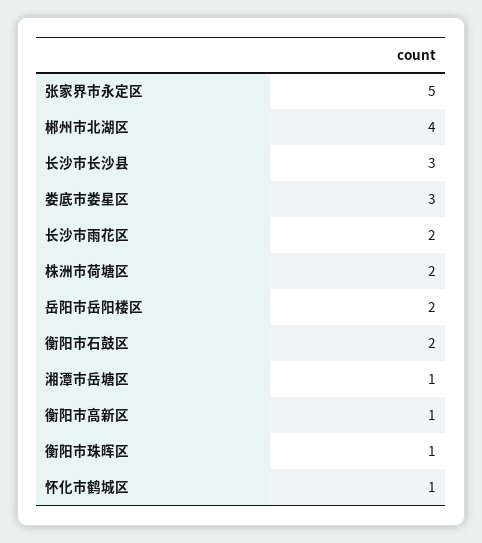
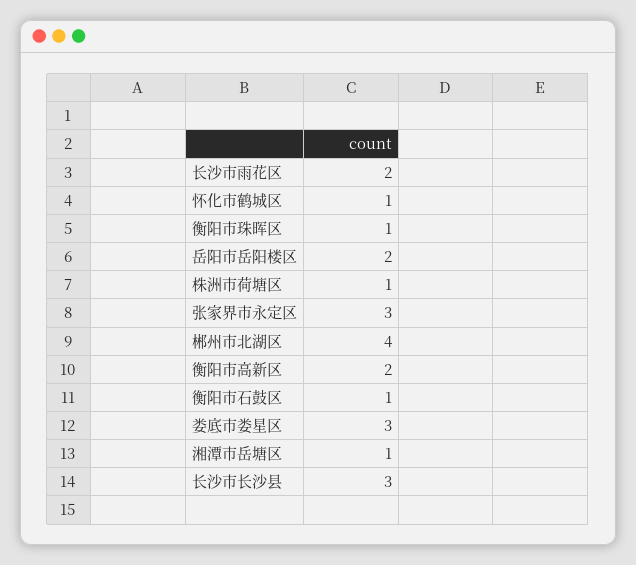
张家界市永定区: 5 -> 3
株洲市荷塘区: 2 -> 1
衡阳市石鼓区: 2 -> 1
衡阳市高新区: 1 -> 2

